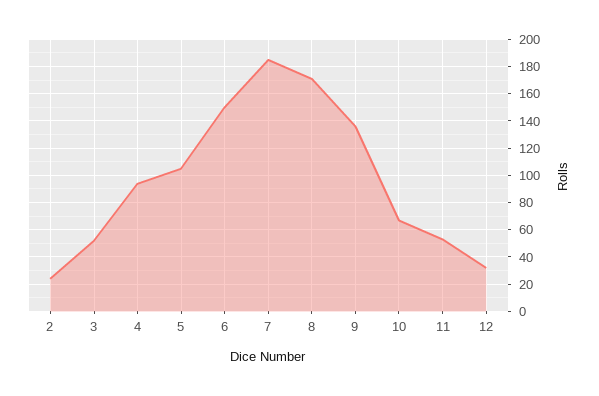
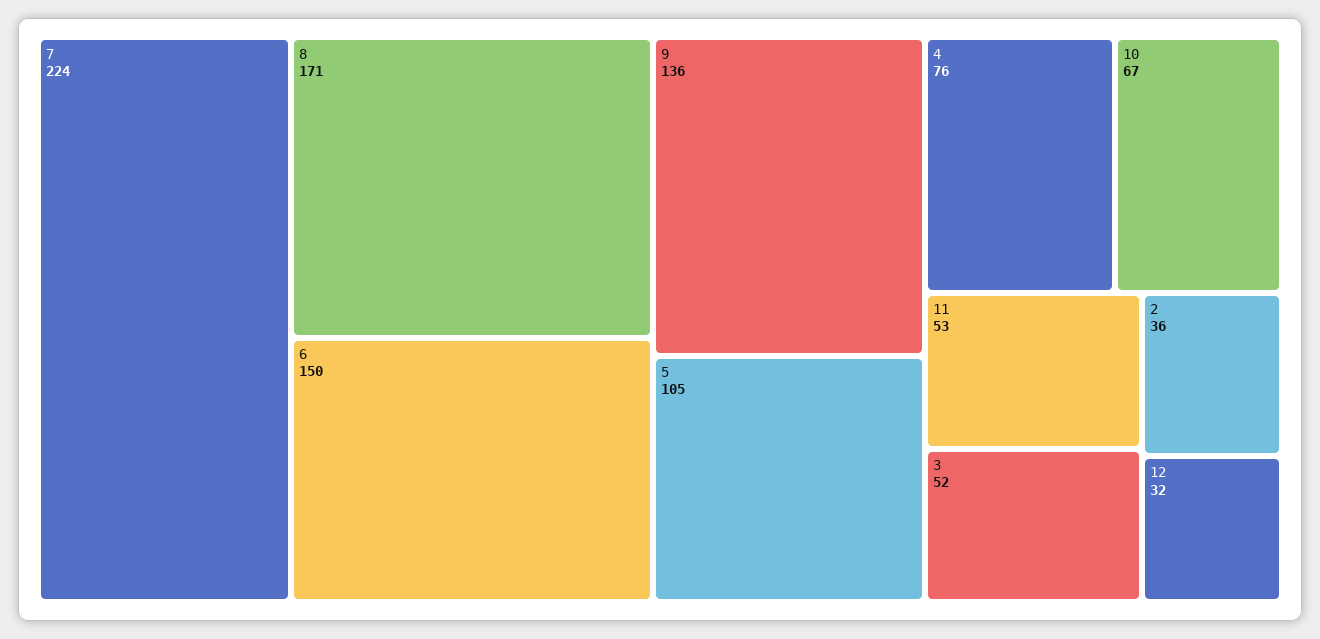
2: 25 -> 36
4: 95 -> 76
7: 185 -> 224

